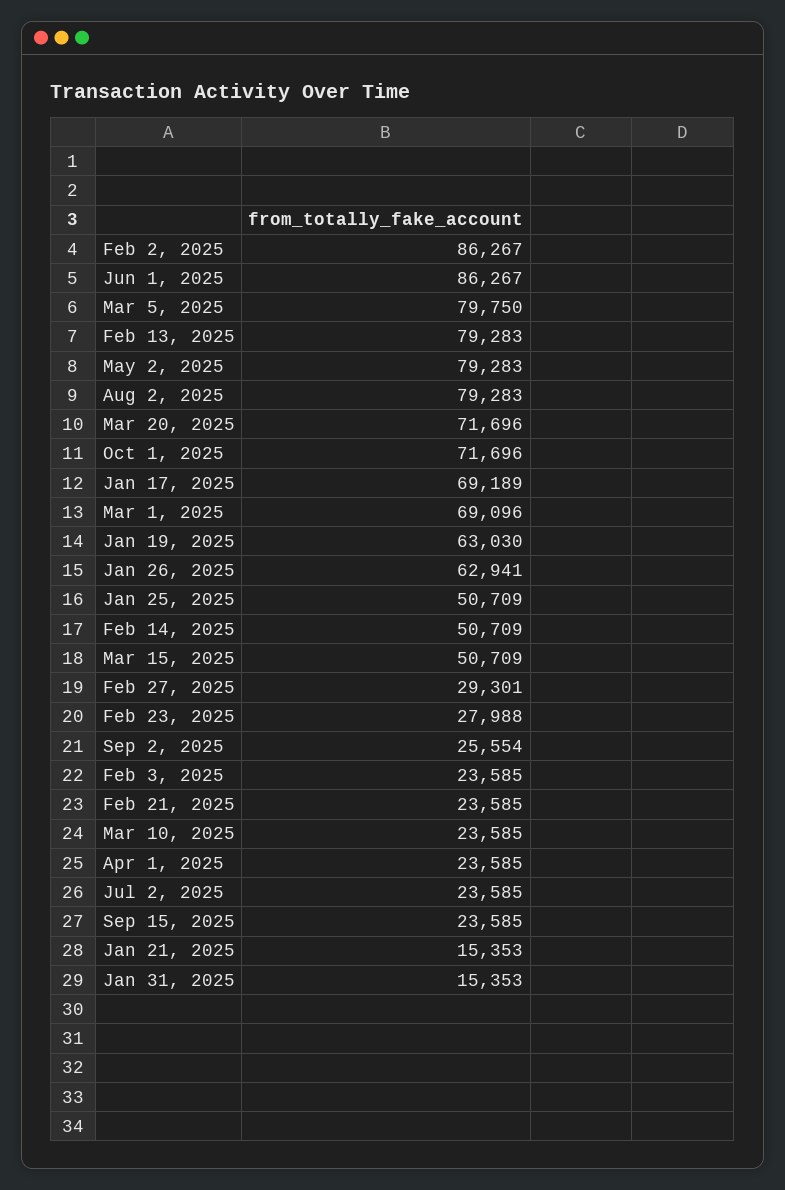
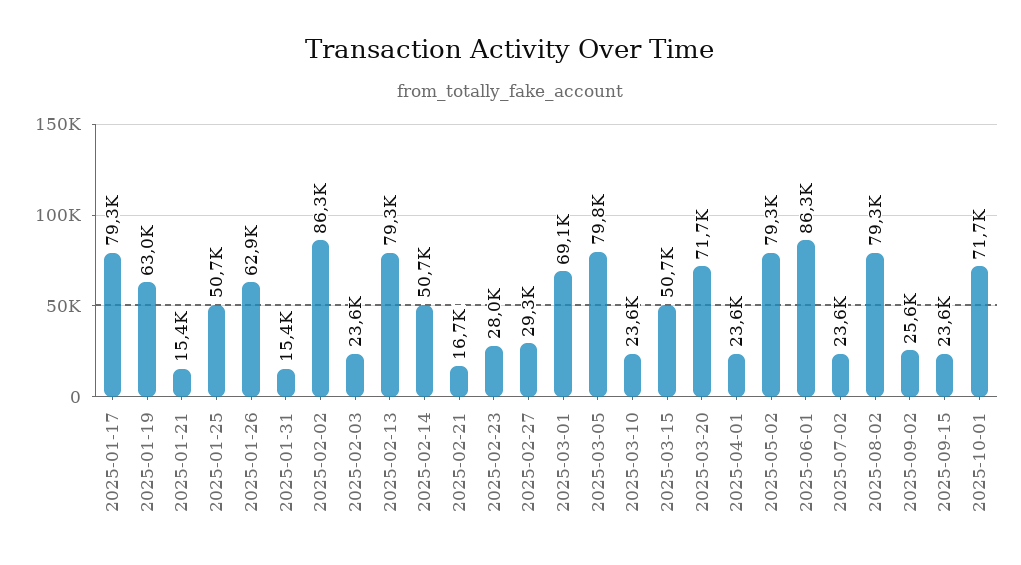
Jan 17, 2025: 69189 -> 79300
Feb 21, 2025: 23585 -> 16700

